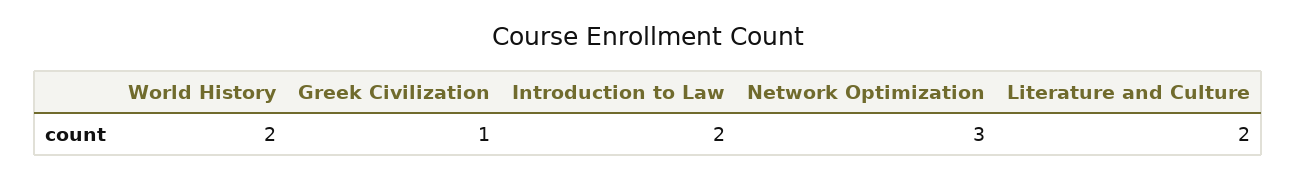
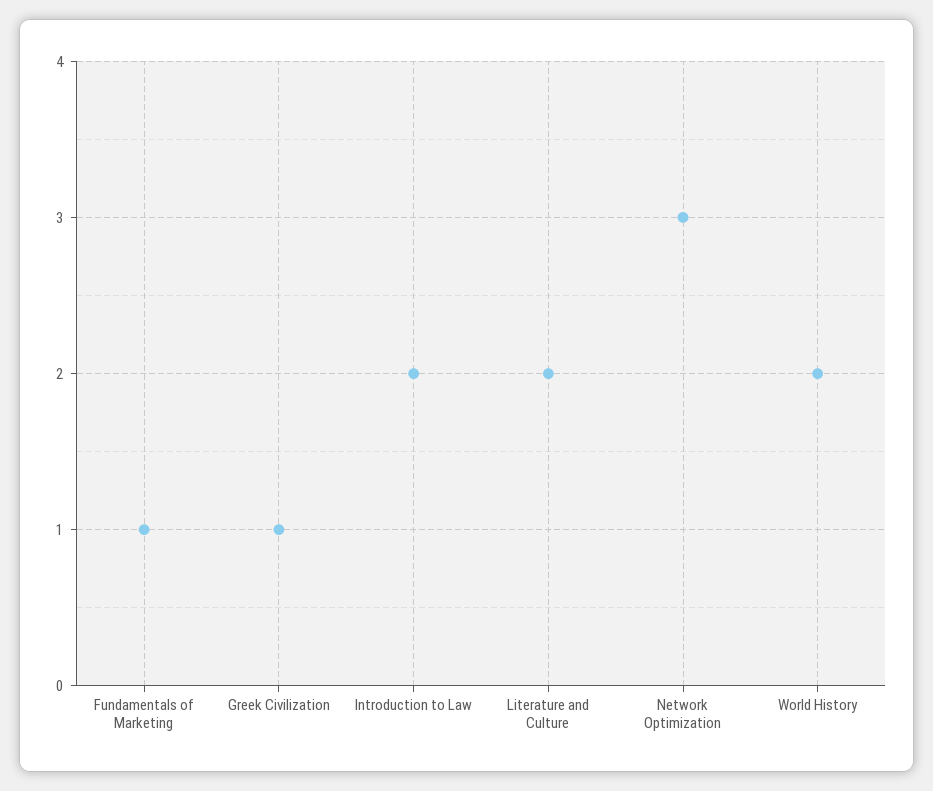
Fundamentals of Marketing: none -> 1

